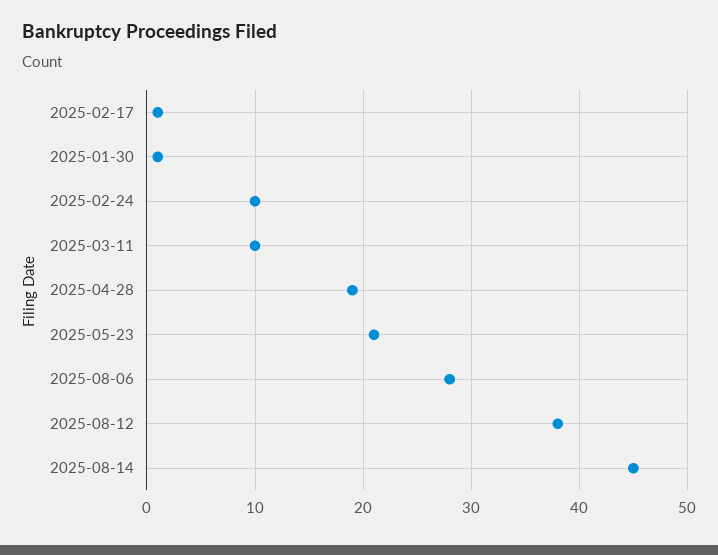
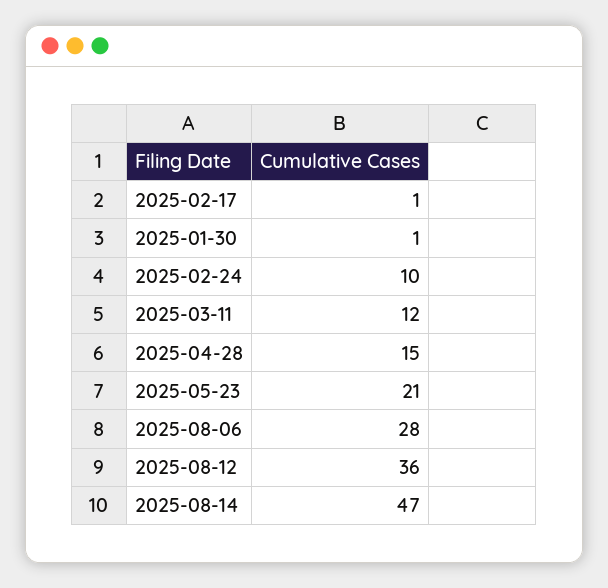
2025-03-11: 10 -> 12
2025-04-28: 19 -> 15
2025-08-12: 38 -> 36
2025-08-14: 45 -> 47

